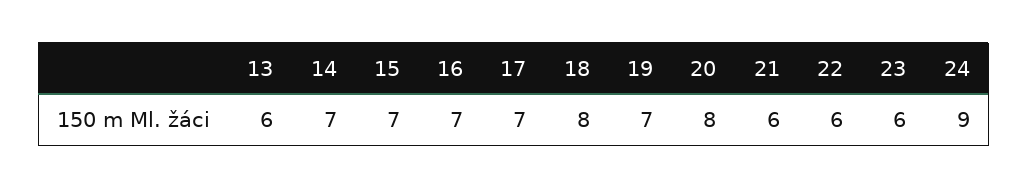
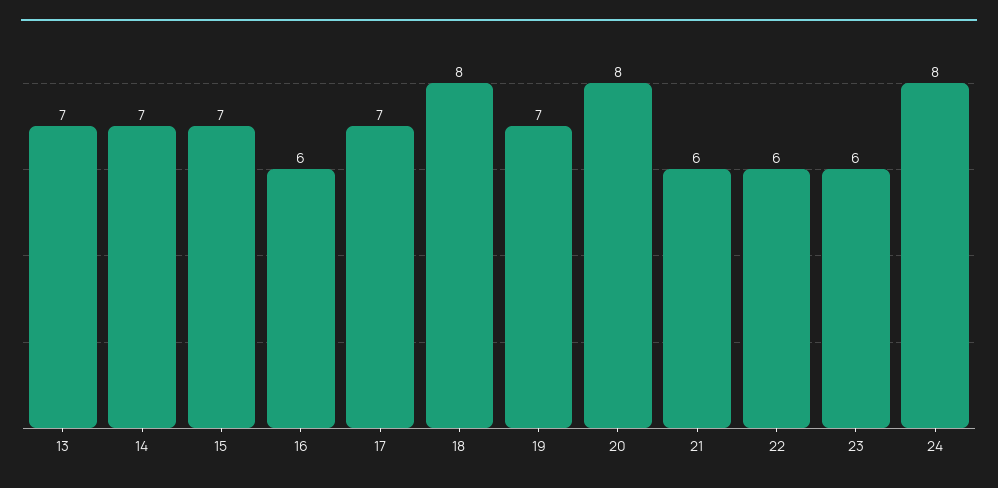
13: 6 -> 7
16: 7 -> 6
24: 9 -> 8

